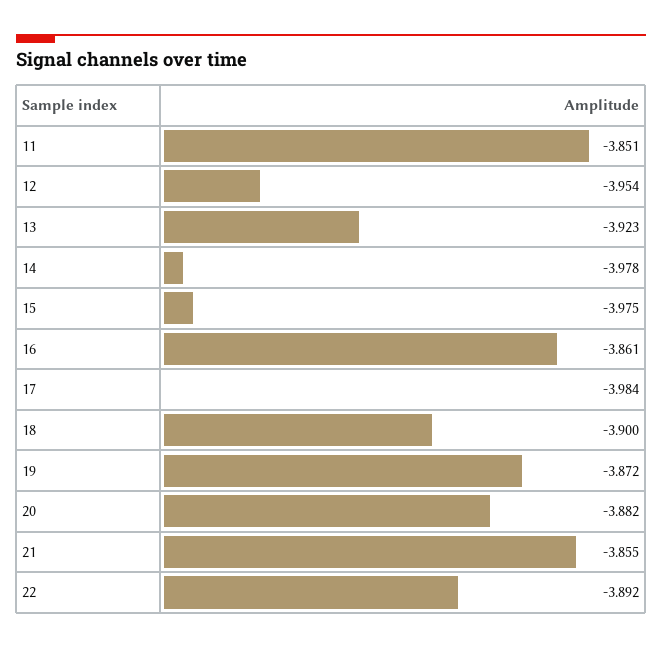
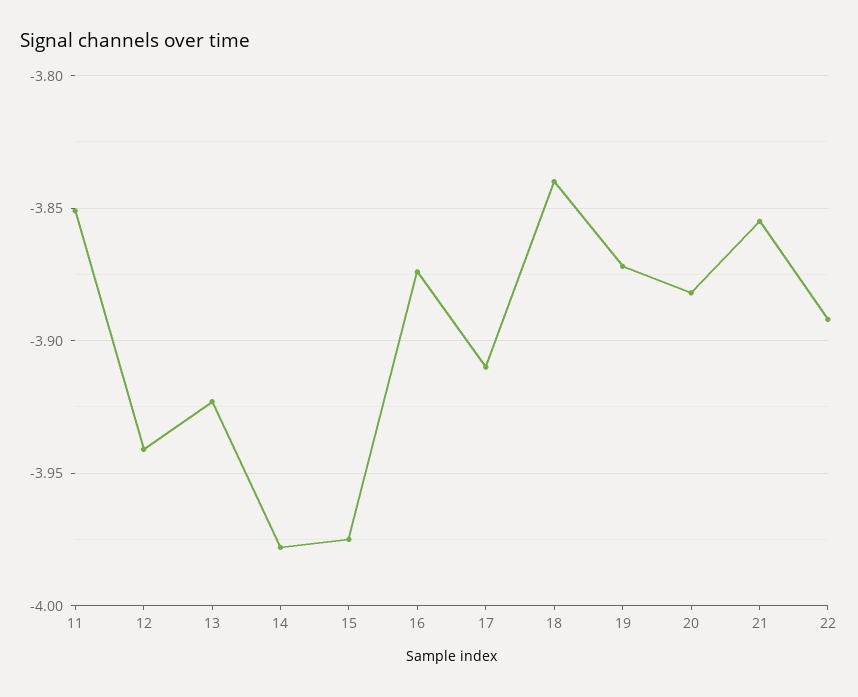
12: -3.954 -> -3.94
16: -3.861 -> -3.875
17: -3.984 -> -3.91
18: -3.9 -> -3.84

